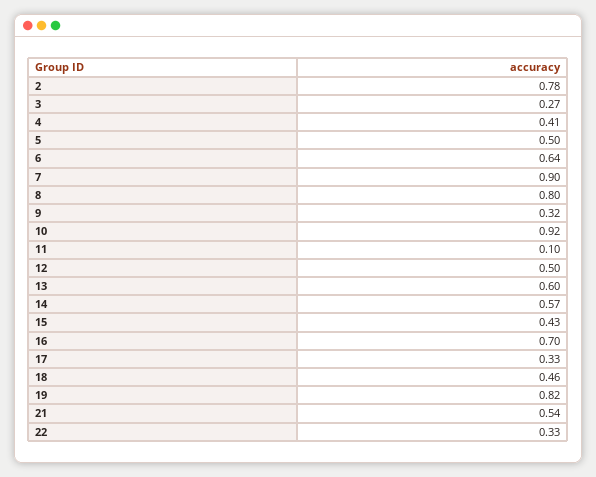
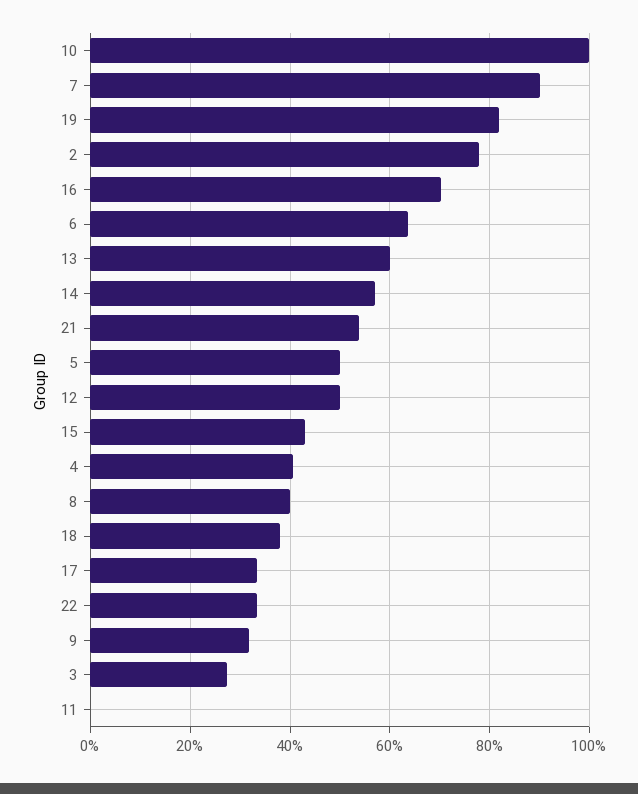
8: 0.8 -> 0.4
10: 0.92 -> 1
11: 0.1 -> 0
18: 0.46 -> 0.38

